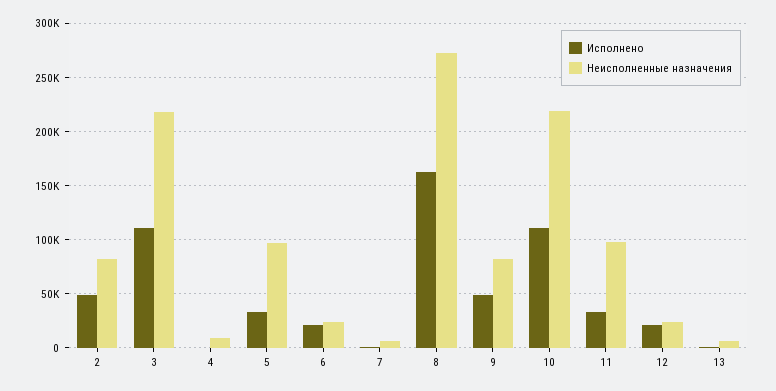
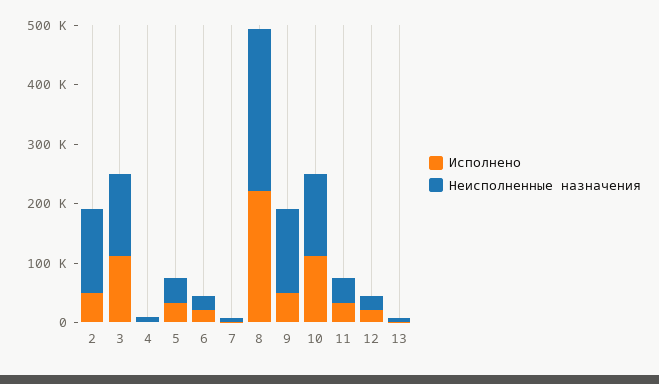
Неисполненные назначения, 2: 80000 -> 140000
Неисполненные назначения, 3: 220000 -> 140000
Неисполненные назначения, 5: 100000 -> 40000
Исполнено, 8: 160000 -> 220000
Неисполненные назначения, 9: 80000 -> 140000
Неисполненные назначения, 10: 220000 -> 140000
Неисполненные назначения, 11: 100000 -> 40000

